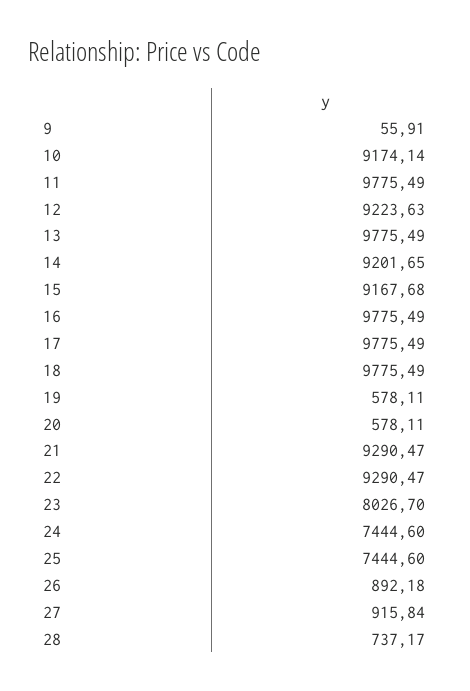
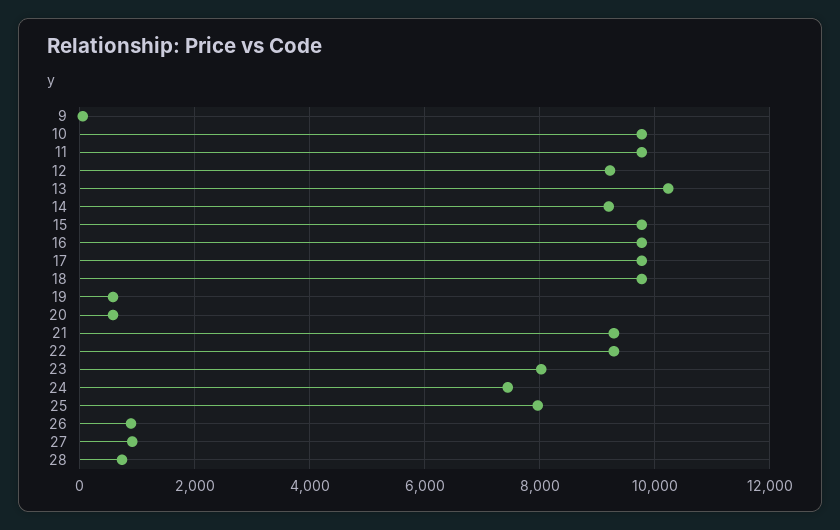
10: 9174.14 -> 9800
13: 9775.49 -> 10200
15: 9167.68 -> 9800
25: 7444.6 -> 8000

